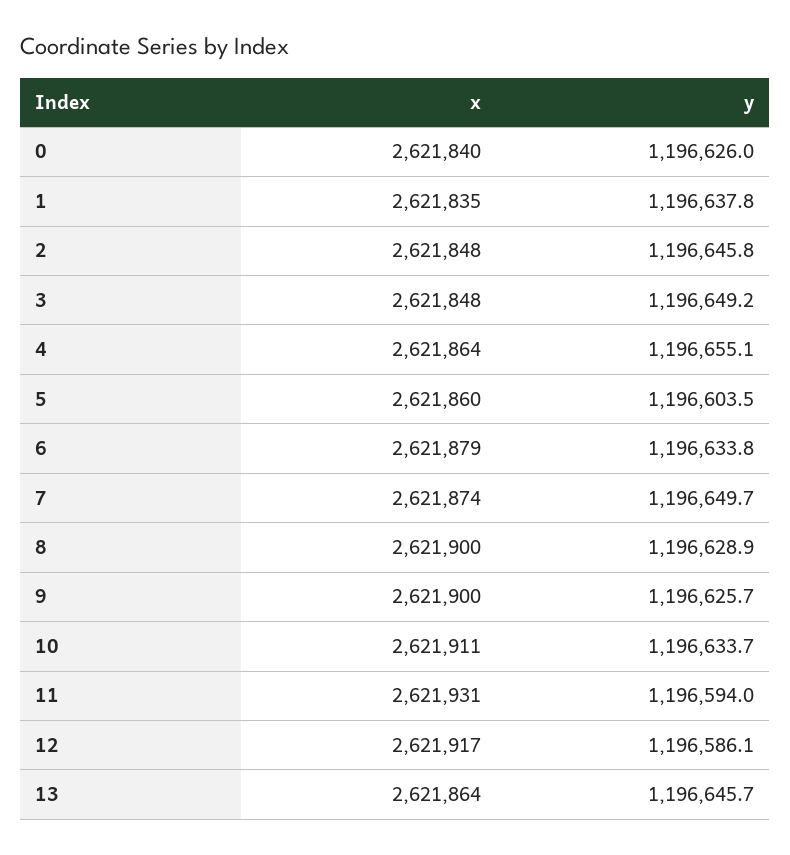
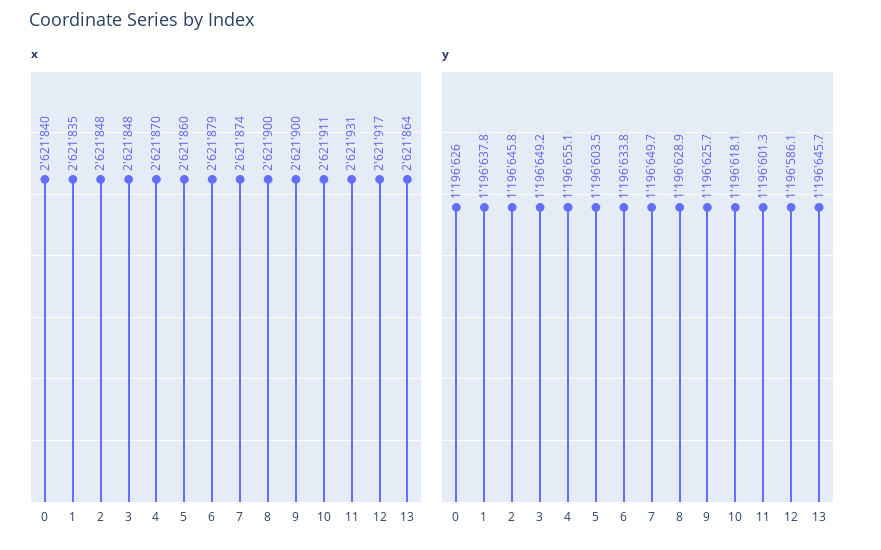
x, 4: 2621864 -> 2621870
y, 10: 1196633.7 -> 1196618.1
y, 11: 1196594 -> 1196601.3

